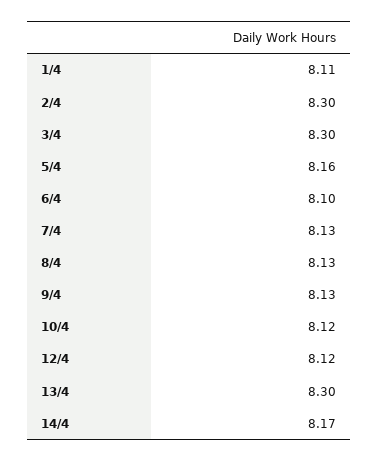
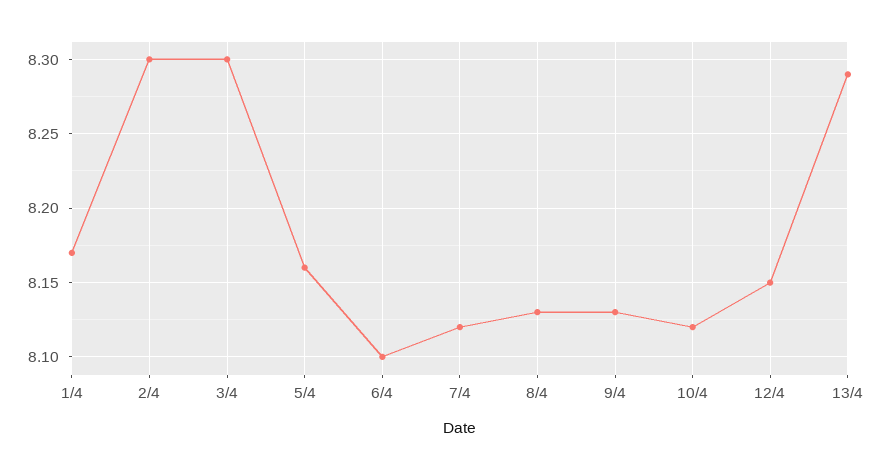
1/4: 8.11 -> 8.17
7/4: 8.13 -> 8.12
12/4: 8.12 -> 8.15
13/4: 8.3 -> 8.29
14/4: 8.17 -> none

